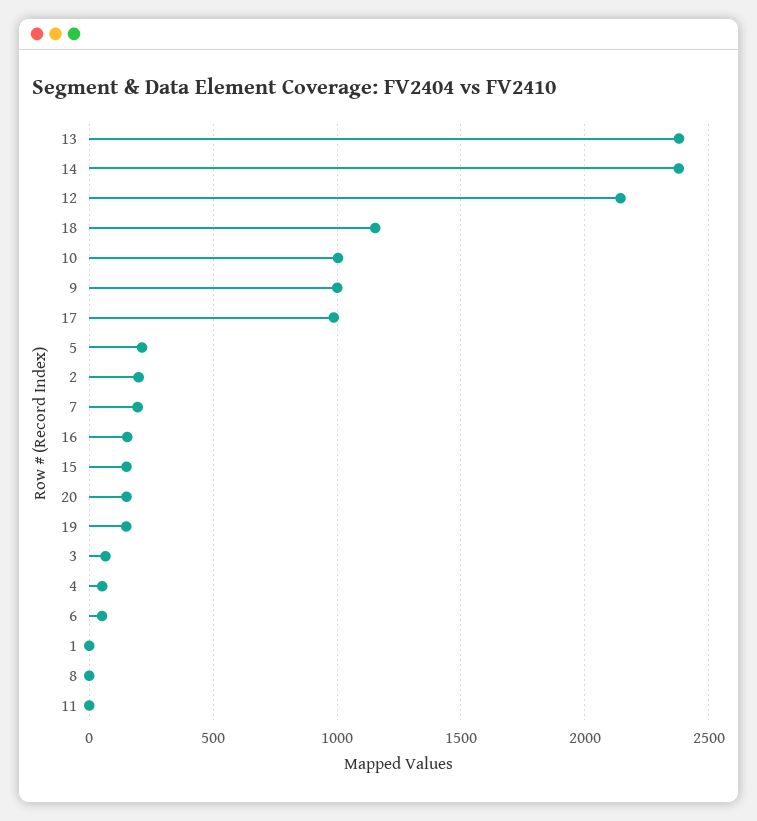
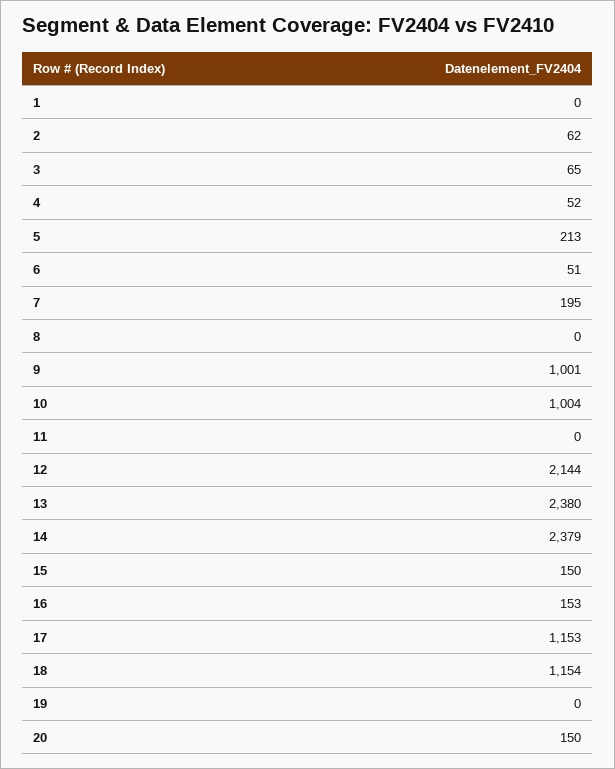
17: 1000 -> 1153
2: 200 -> 62
19: 150 -> 0

